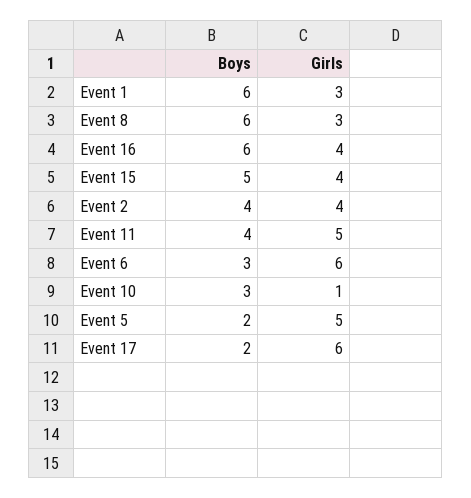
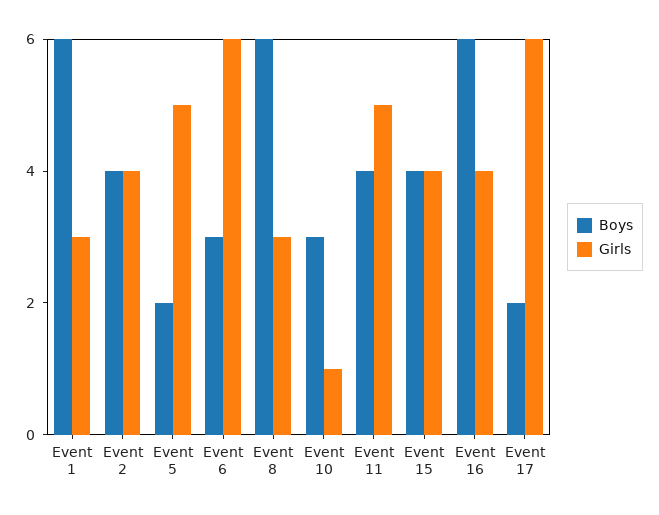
Boys, Event 15: 5 -> 4

